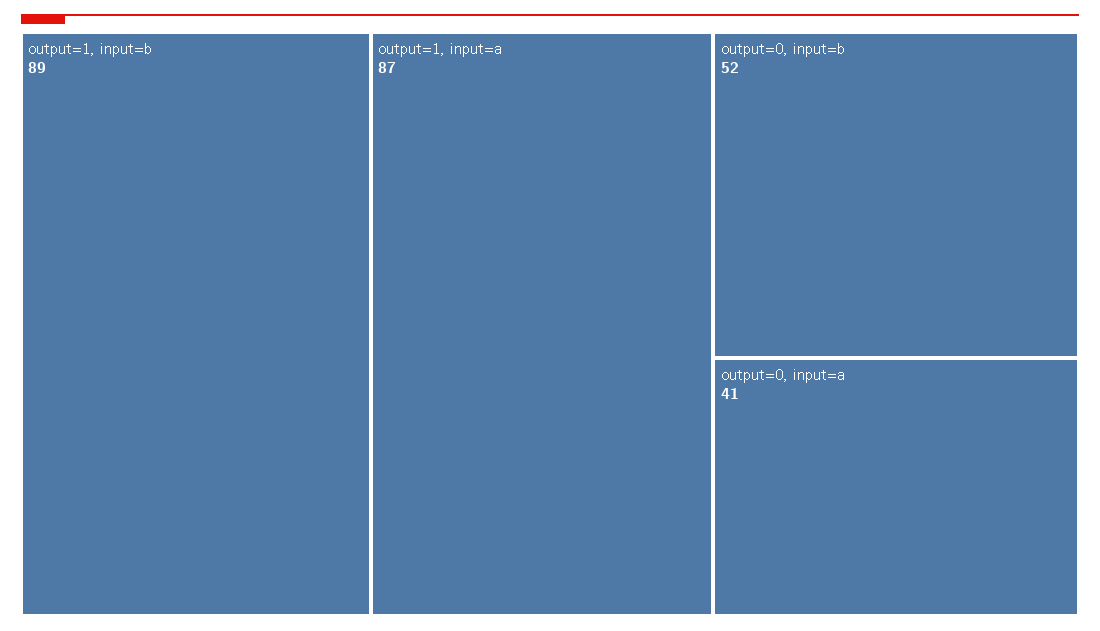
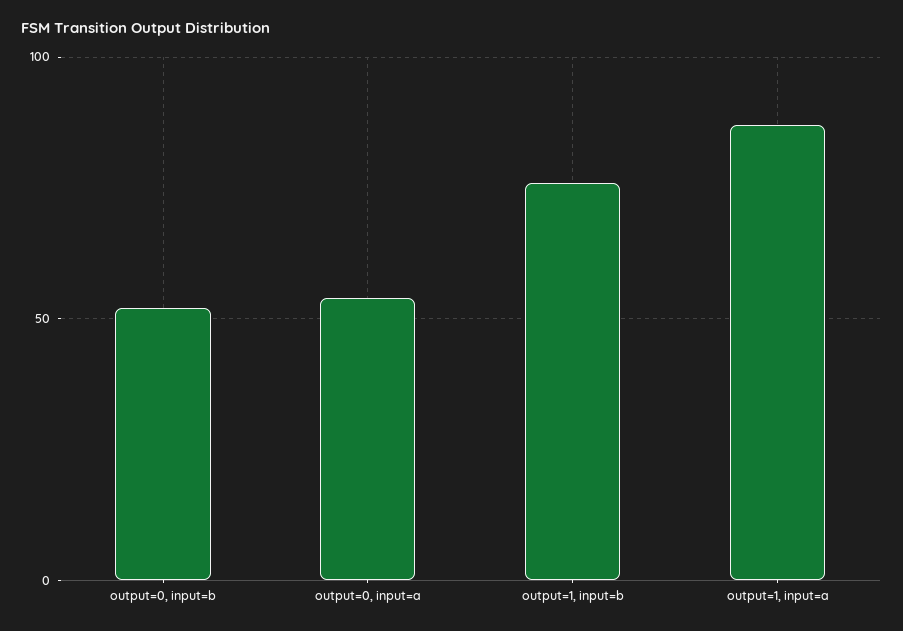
output=1, input=b: 89 -> 75
output=0, input=a: 41 -> 55

